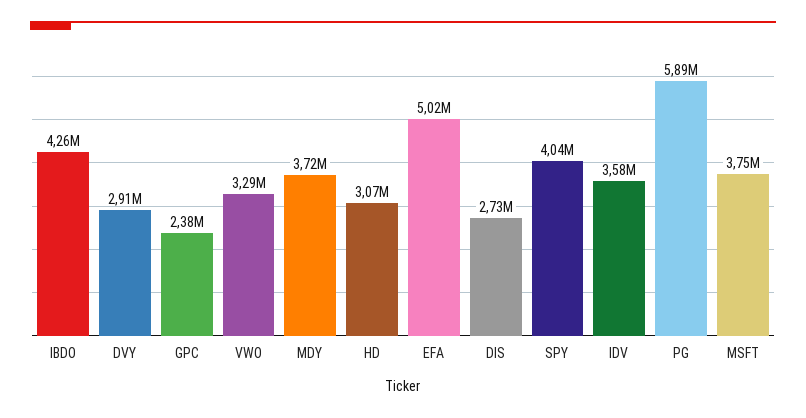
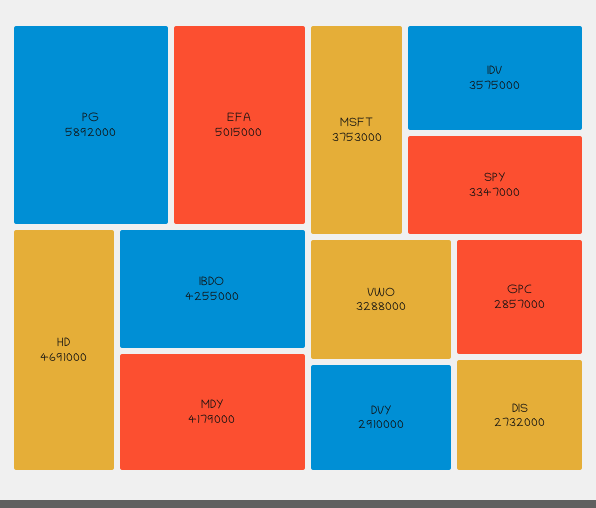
GPC: 2380000 -> 2857000
MDY: 3720000 -> 4179000
HD: 3070000 -> 4691000
SPY: 4040000 -> 3347000

